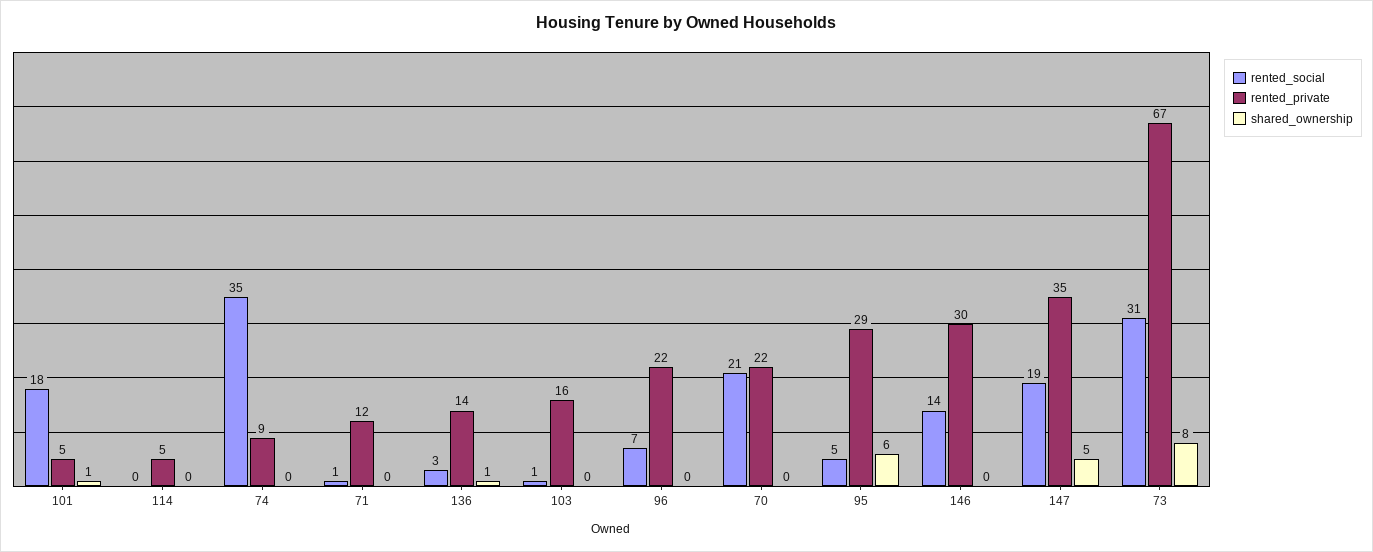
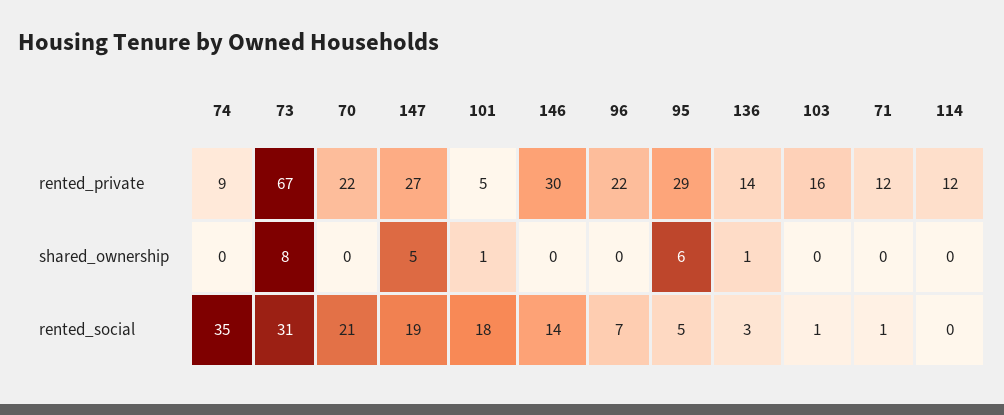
rented_private, 114: 5 -> 12
rented_private, 147: 35 -> 27

